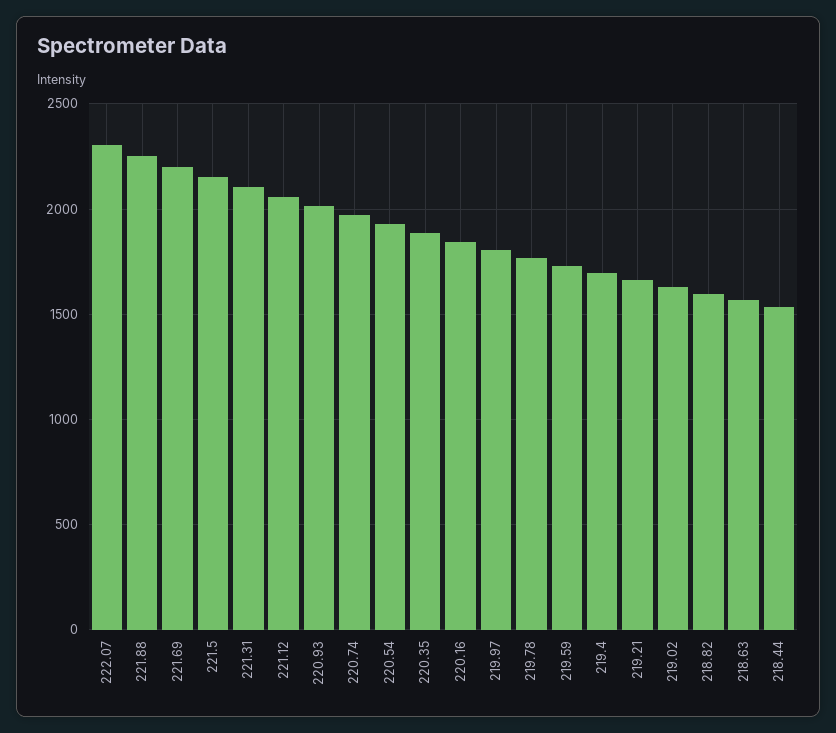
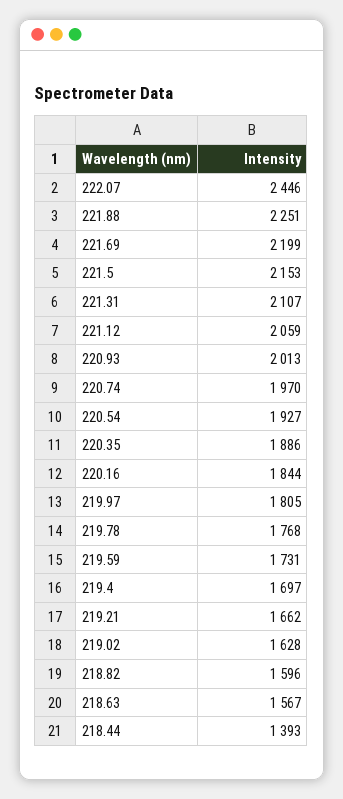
222.07: 2300 -> 2446
218.44: 1550 -> 1393

